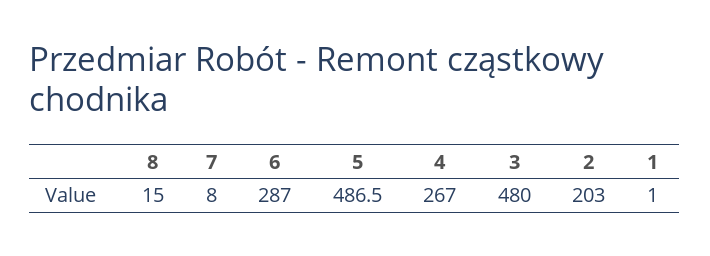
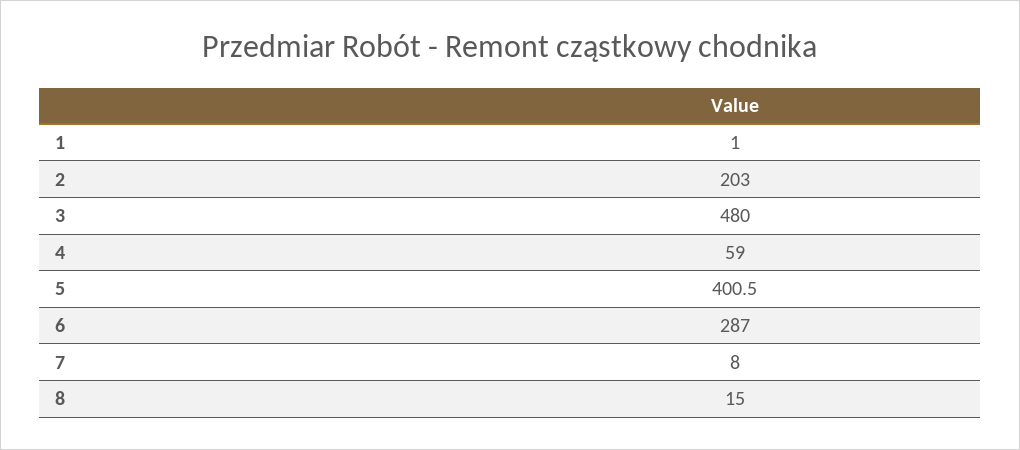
5: 486.5 -> 400.5
4: 267 -> 59

